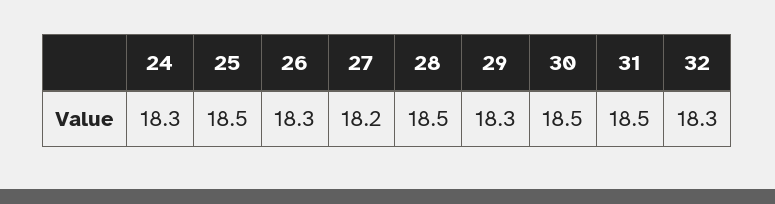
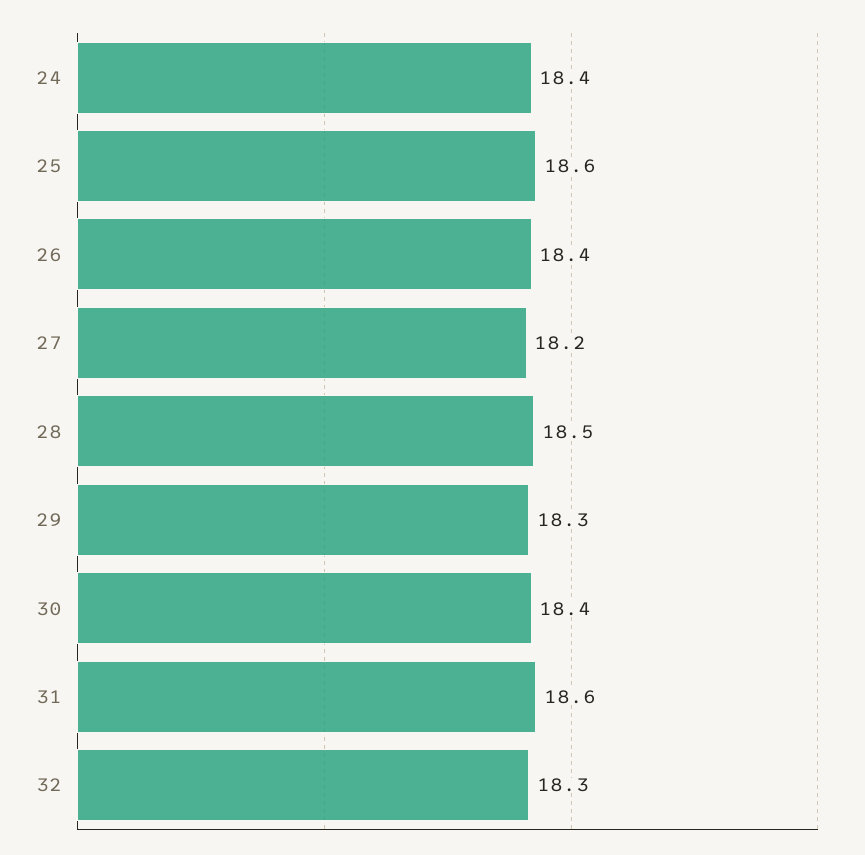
24: 18.3 -> 18.4
25: 18.5 -> 18.6
26: 18.3 -> 18.4
30: 18.5 -> 18.4
31: 18.5 -> 18.6

